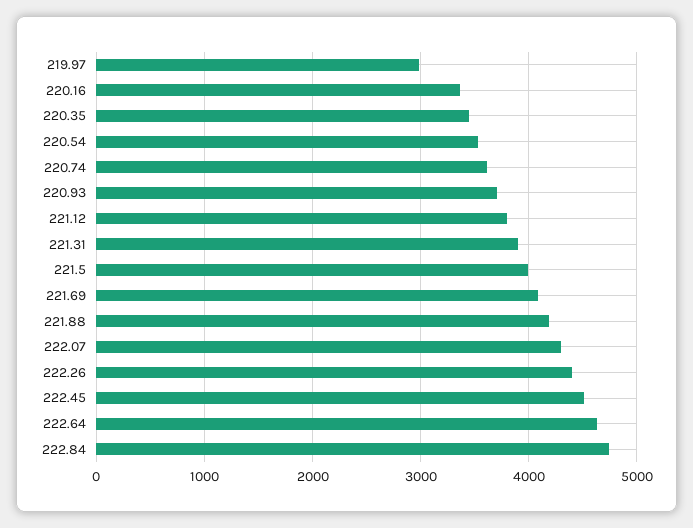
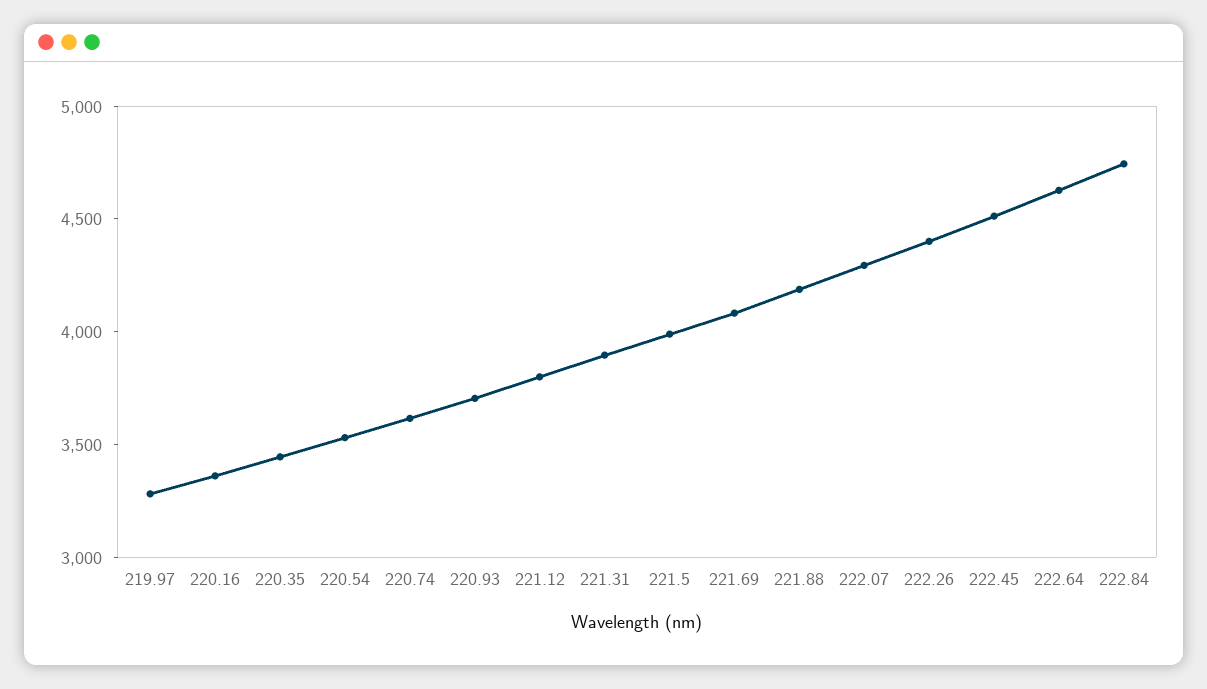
219.97: 3000 -> 3300

